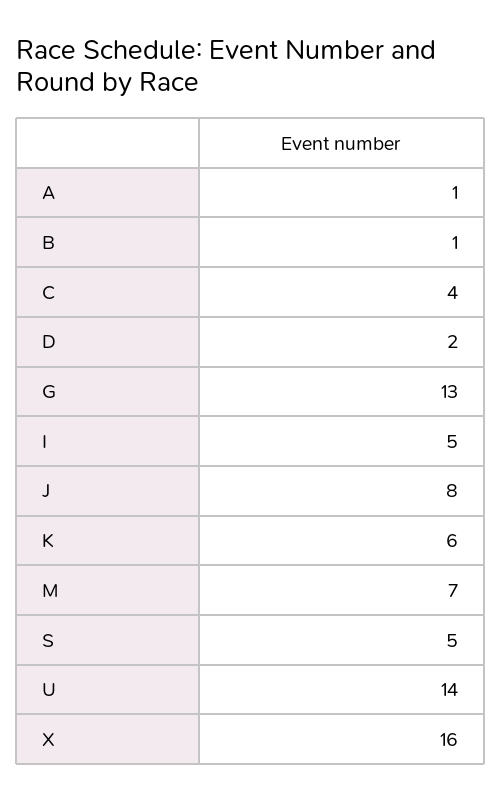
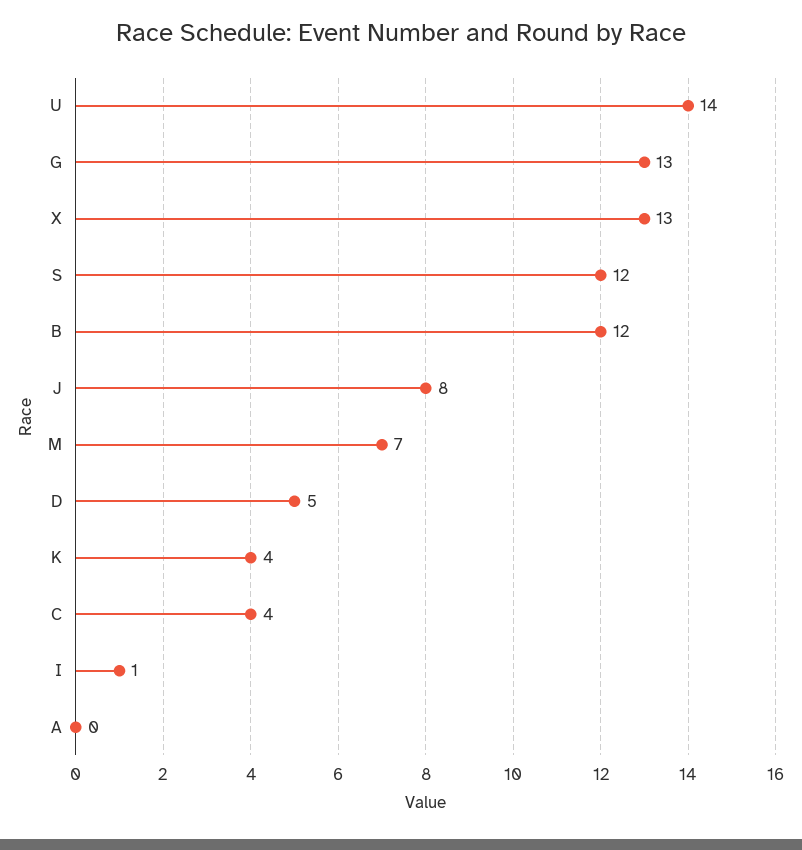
A: 1 -> 0
B: 1 -> 12
D: 2 -> 5
I: 5 -> 1
K: 6 -> 4
S: 5 -> 12
X: 16 -> 13

